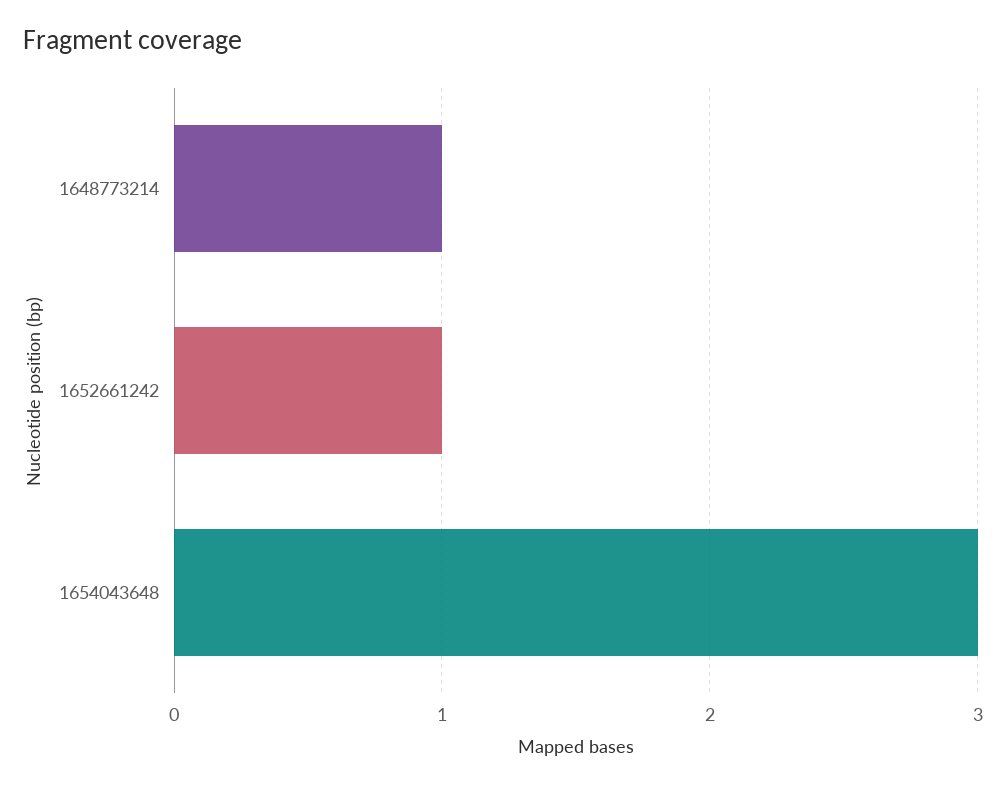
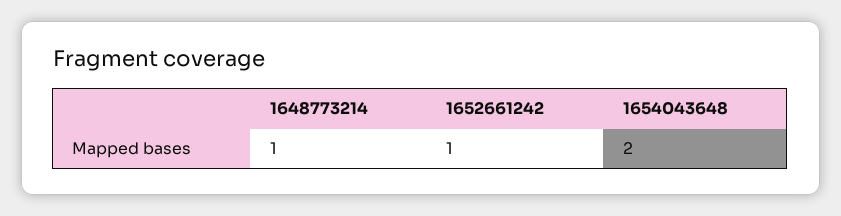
1654043648: 3 -> 2

